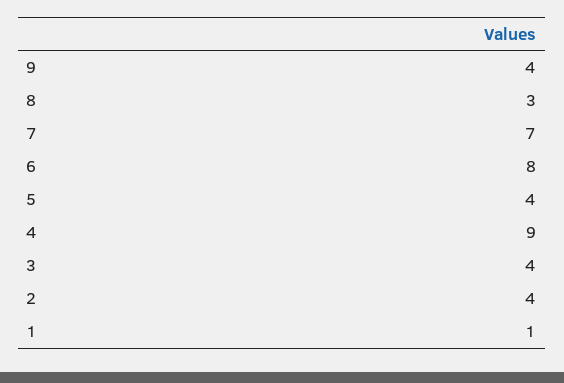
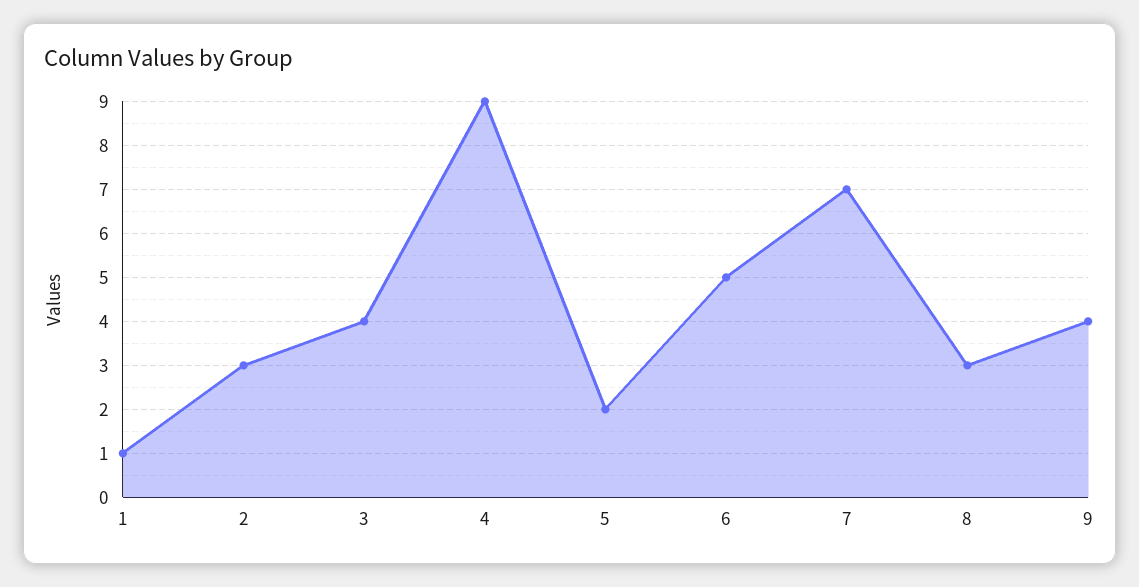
6: 8 -> 5
5: 4 -> 2
2: 4 -> 3

